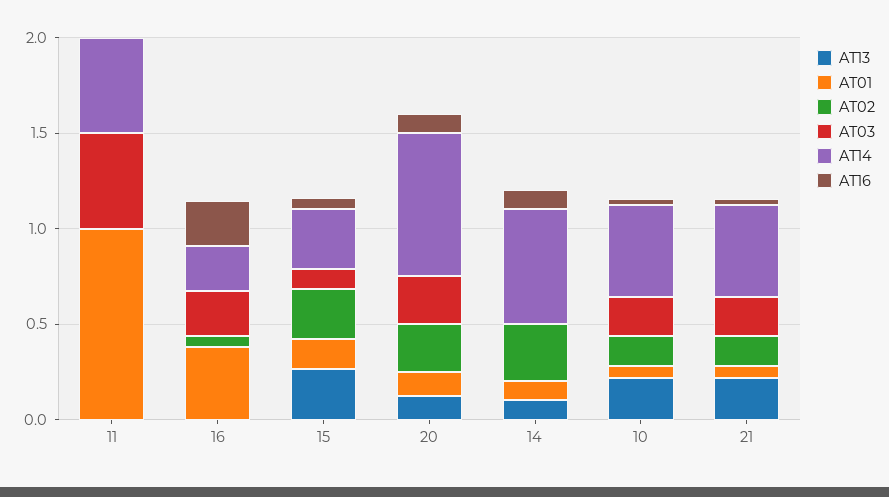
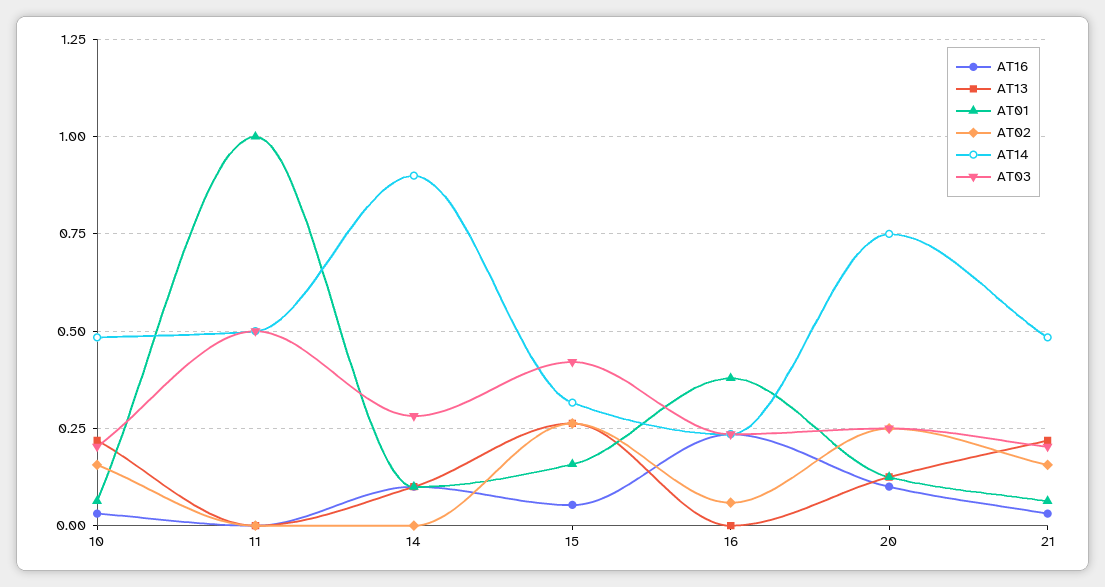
AT03, 15: 0.1 -> 0.425
AT02, 14: 0.3 -> 0
AT03, 14: 0 -> 0.275
AT14, 14: 0.6 -> 0.9

